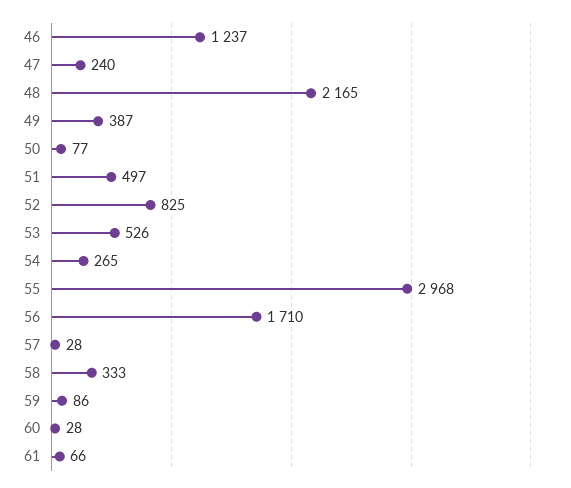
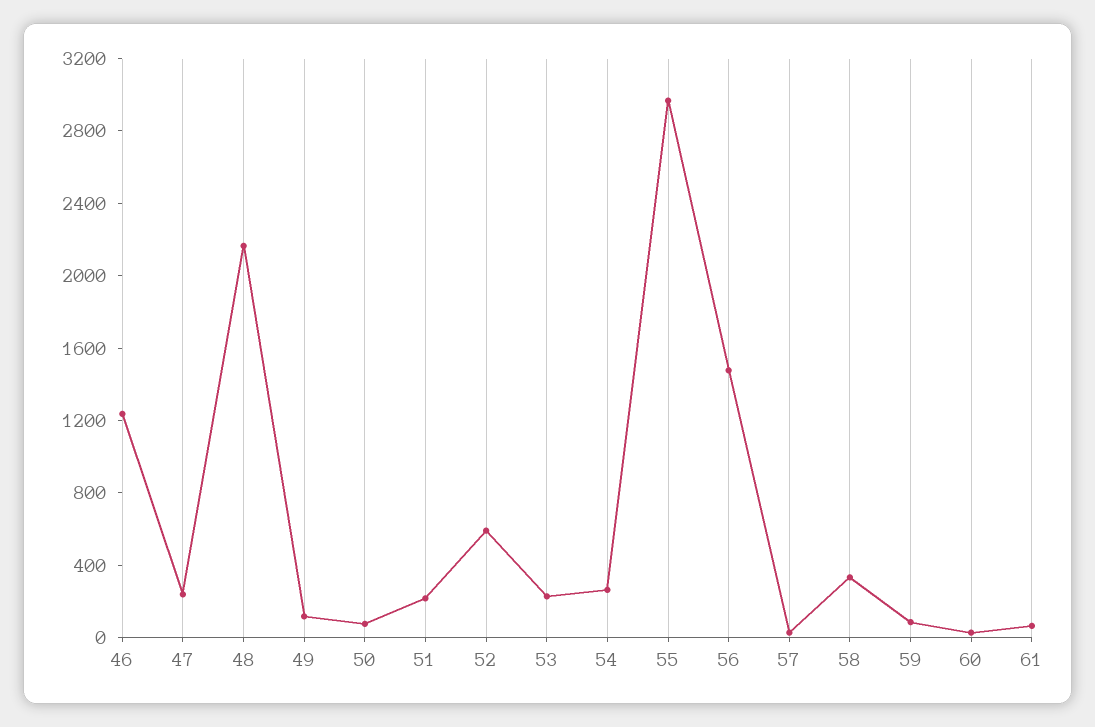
49: 387 -> 100
51: 497 -> 200
52: 825 -> 600
53: 526 -> 200
56: 1710 -> 1500

